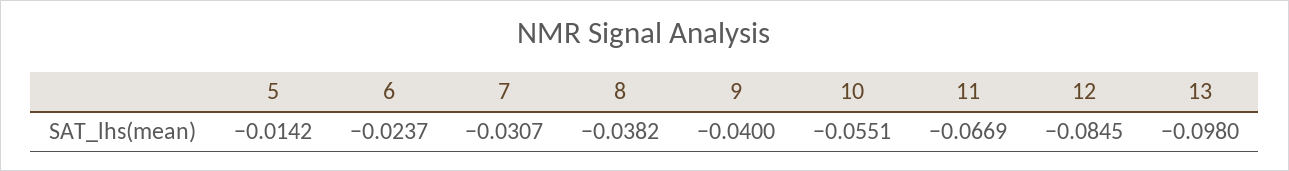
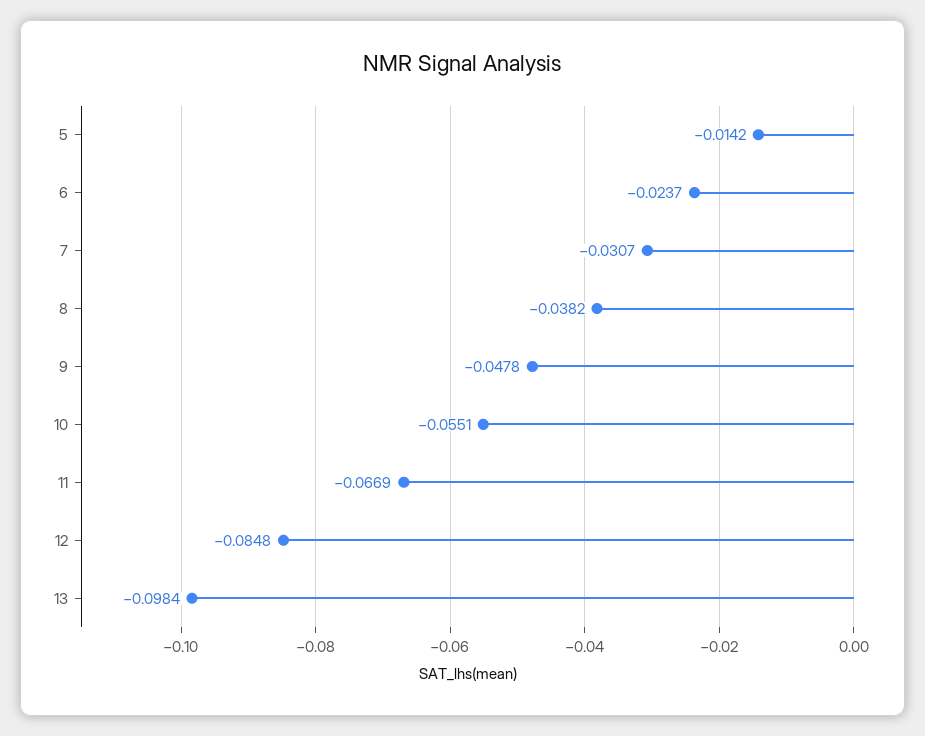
9: -0.04 -> -0.0478
12: -0.0845 -> -0.0848
13: -0.098 -> -0.0984

